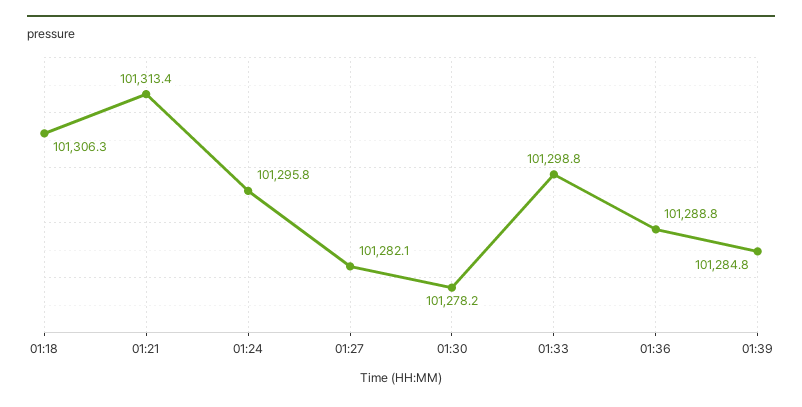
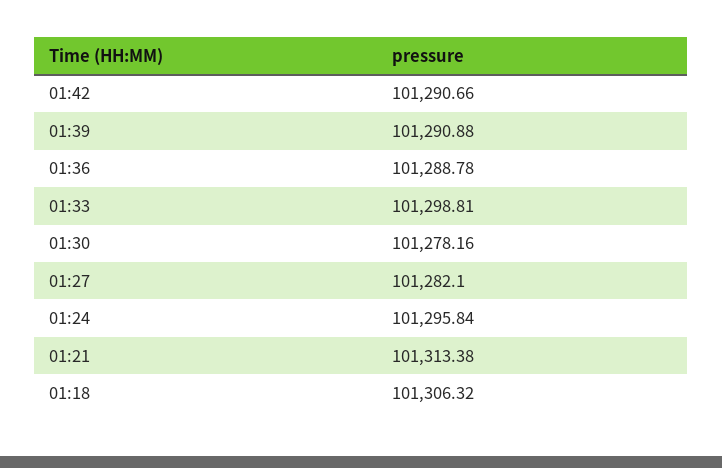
01:39: 101284.8 -> 101290.88
01:42: none -> 101290.66

